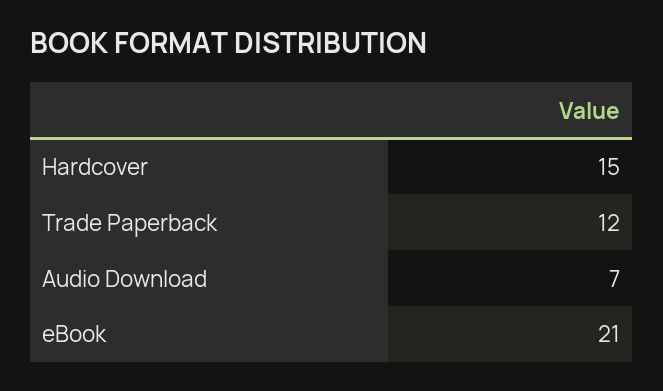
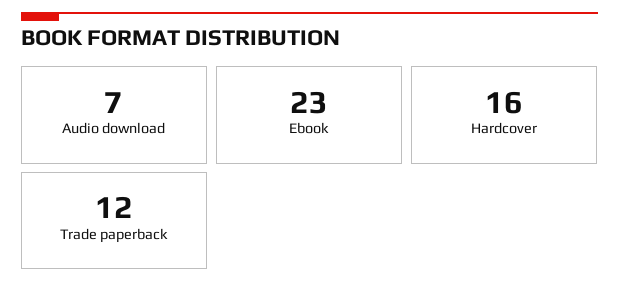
Hardcover: 15 -> 16
eBook: 21 -> 23

